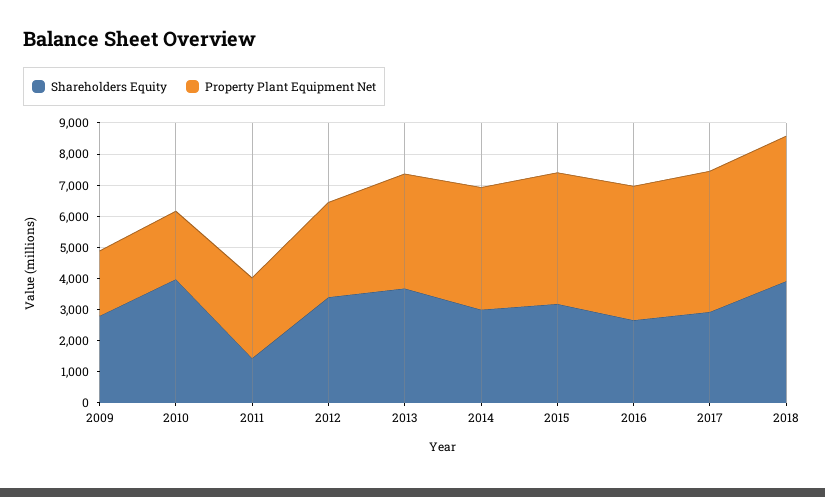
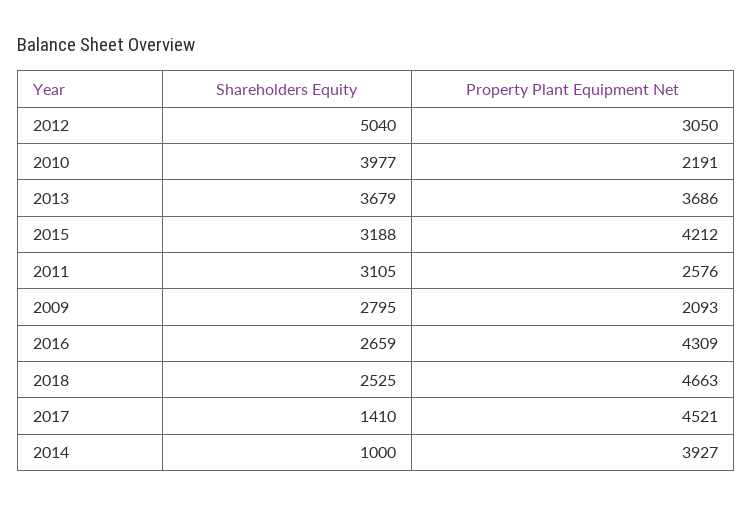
Shareholders Equity, 2011: 1500 -> 3105
Shareholders Equity, 2012: 3500 -> 5040
Shareholders Equity, 2014: 3000 -> 1000
Shareholders Equity, 2017: 3000 -> 1410
Shareholders Equity, 2018: 4000 -> 2525

